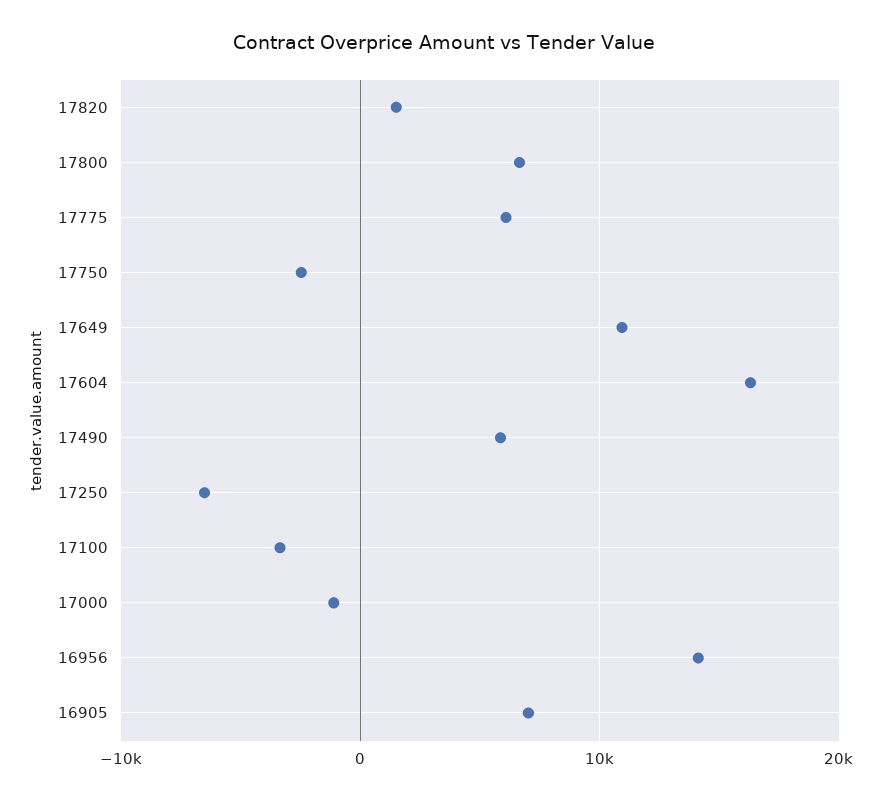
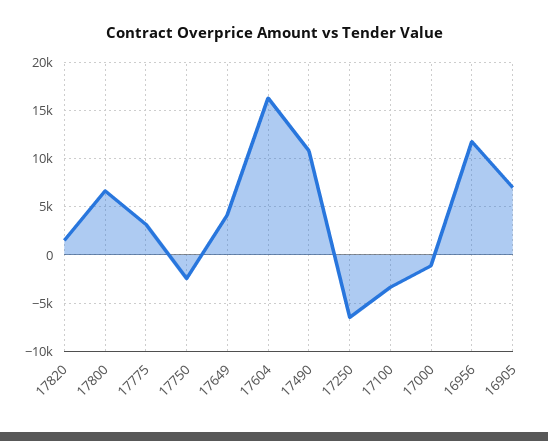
17775: 6000 -> 3000
17649: 11000 -> 4000
17490: 6000 -> 11000
16956: 14000 -> 12000

